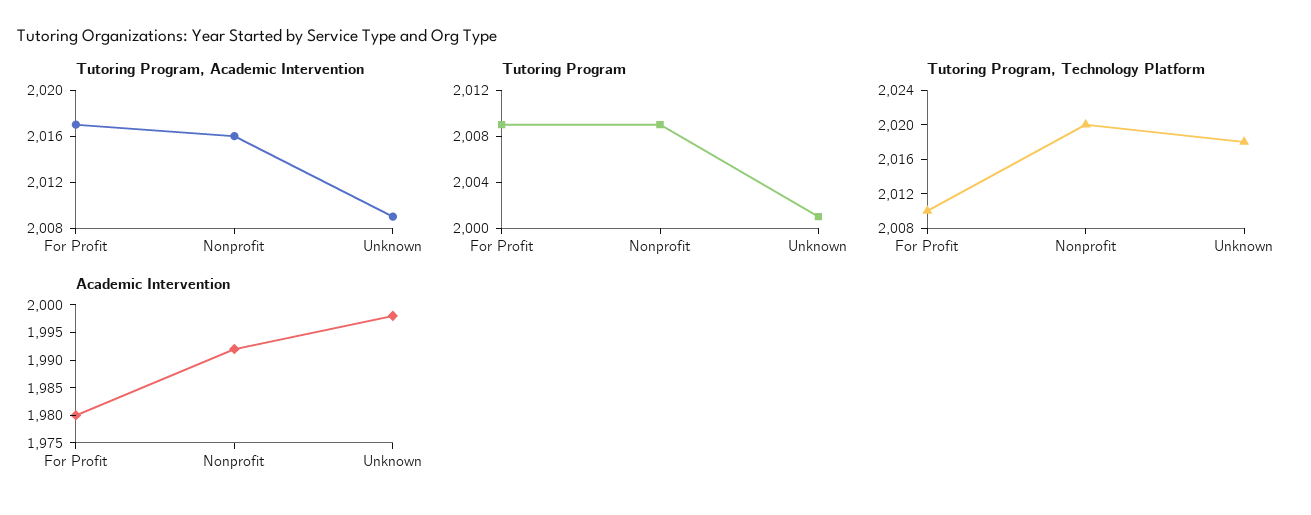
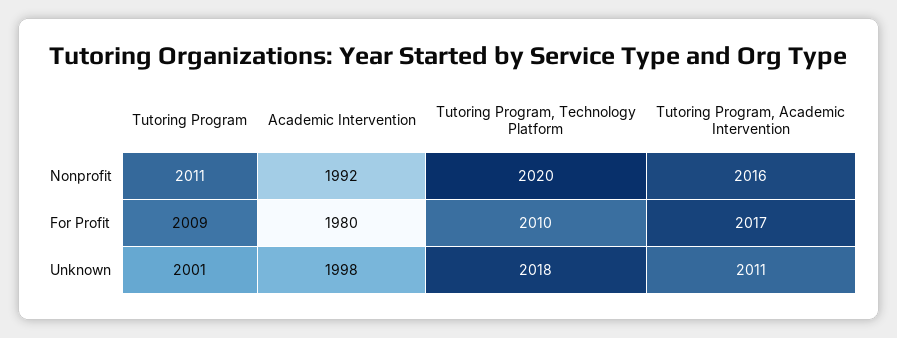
Tutoring Program, Academic Intervention, Unknown: 2009 -> 2011
Tutoring Program, Nonprofit: 2009 -> 2011

